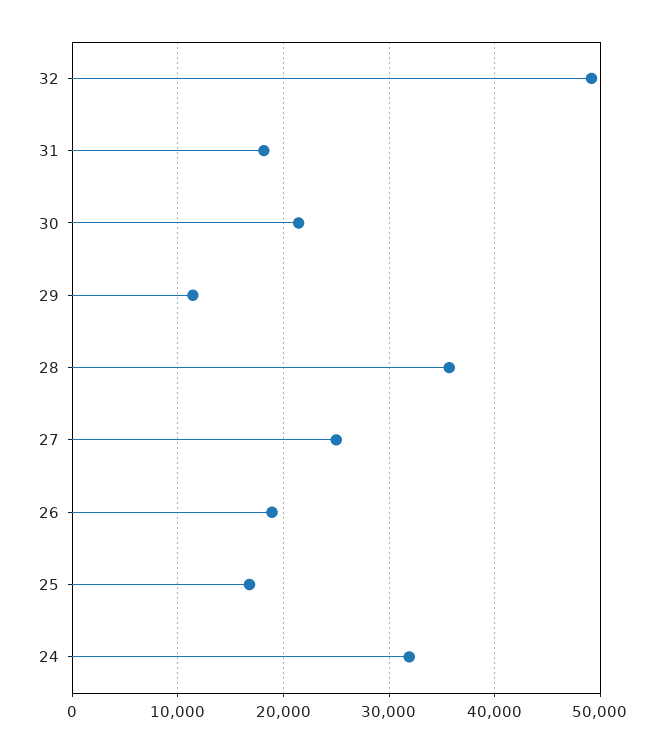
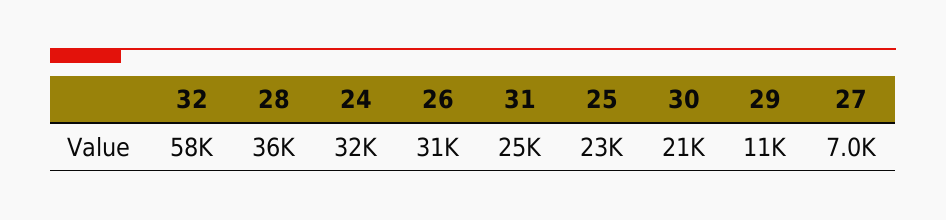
32: 49000 -> 58000
31: 18000 -> 25000
27: 25000 -> 7000
26: 19000 -> 31000
25: 17000 -> 23000

